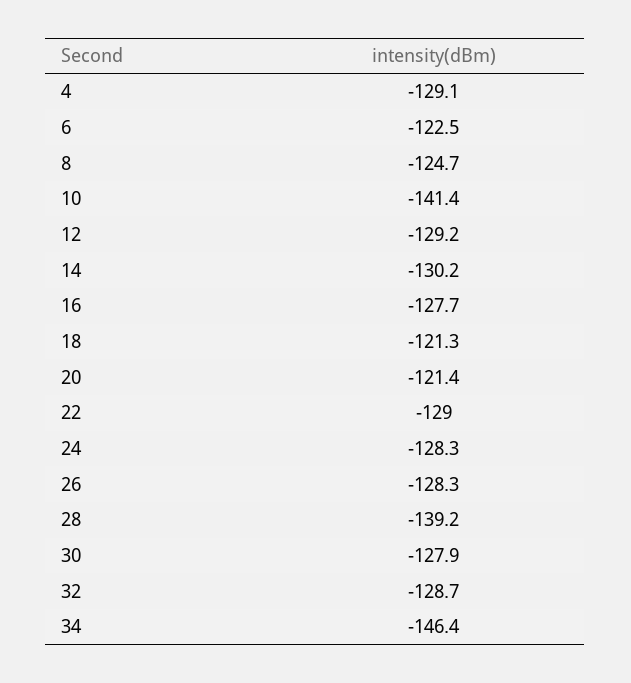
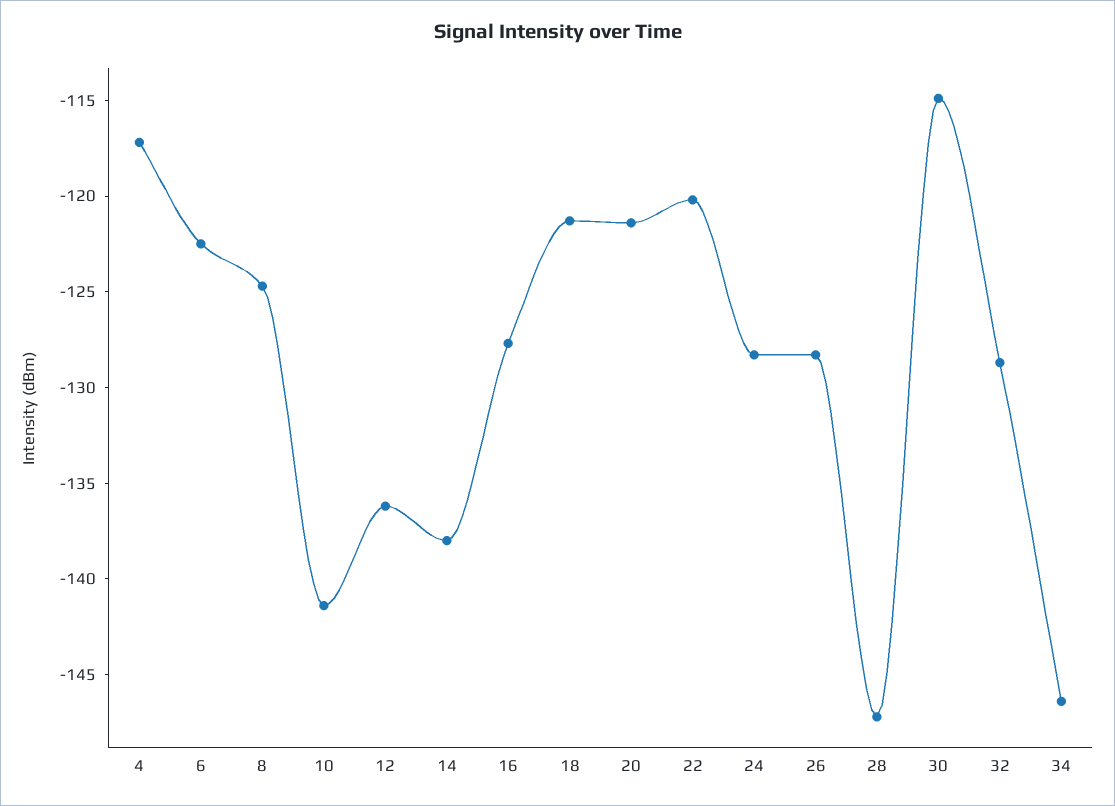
4: -129.1 -> -117
12: -129.2 -> -136
14: -130.2 -> -138
22: -129 -> -120
28: -139.2 -> -147
30: -127.9 -> -115

